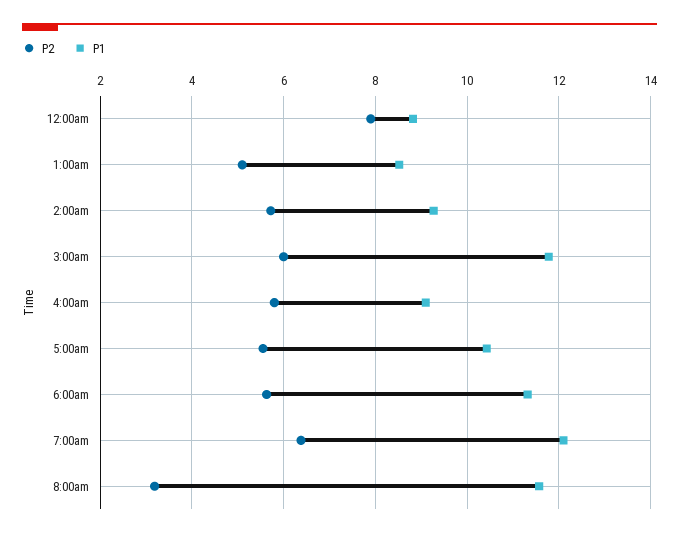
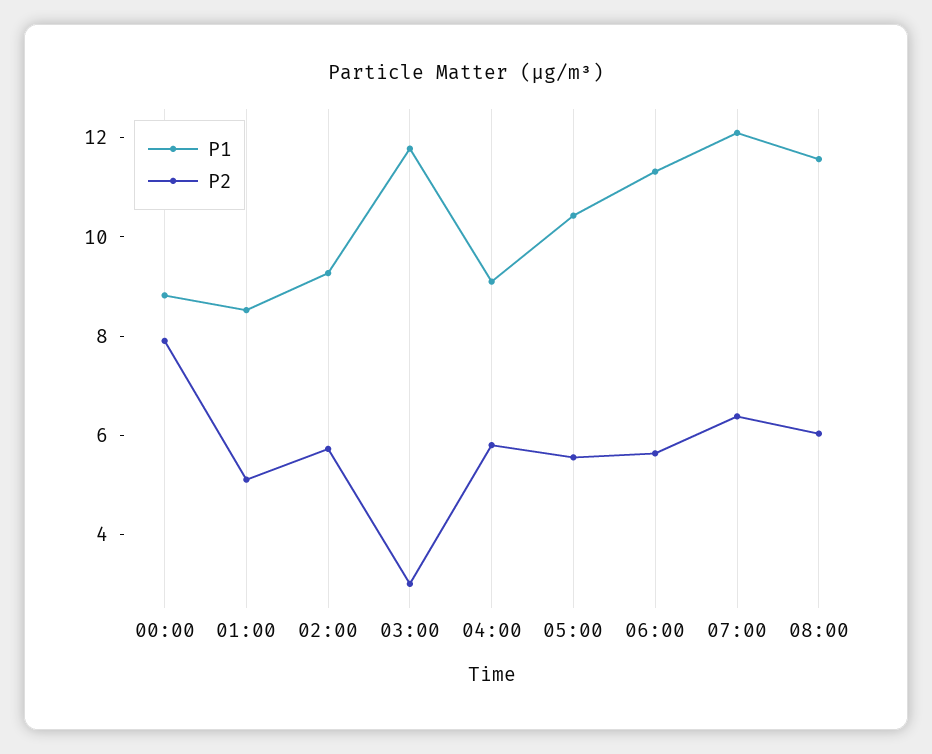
P2, 3:00am: 6 -> 3
P2, 8:00am: 3.2 -> 6

